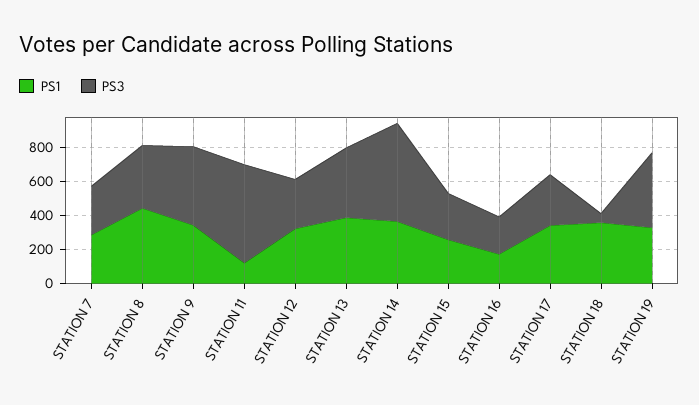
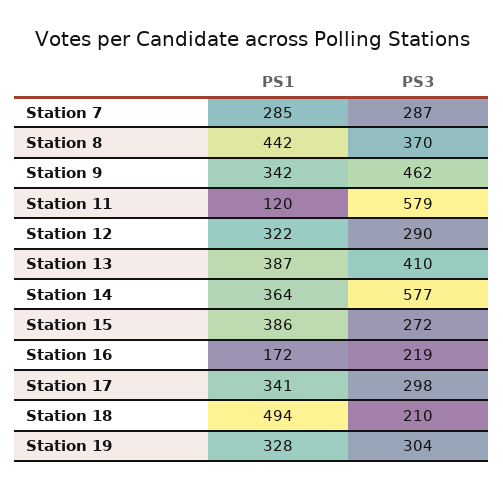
PS1, STATION 15: 250 -> 386
PS1, STATION 18: 350 -> 494
PS3, STATION 18: 50 -> 210
PS3, STATION 19: 450 -> 304

